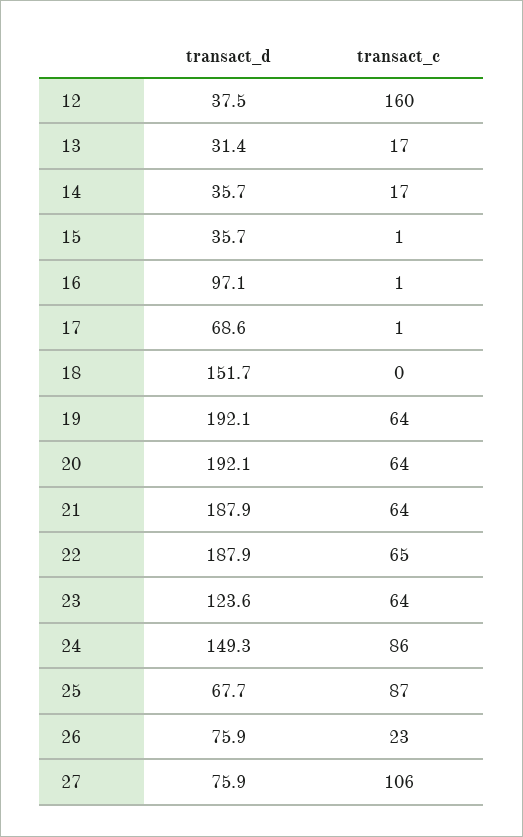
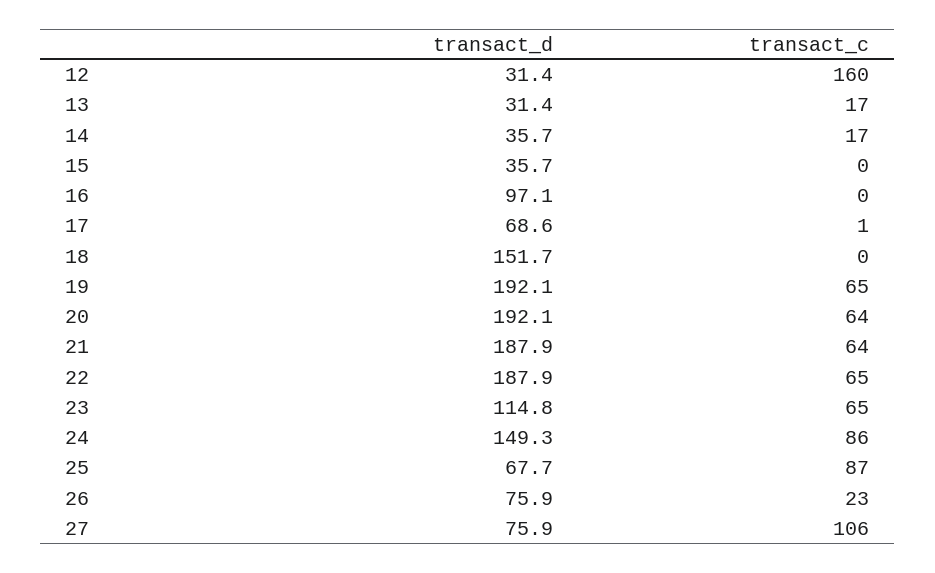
transact_d, 12: 37.5 -> 31.4
transact_c, 15: 1 -> 0
transact_c, 16: 1 -> 0
transact_c, 19: 64 -> 65
transact_d, 23: 123.6 -> 114.8
transact_c, 23: 64 -> 65

